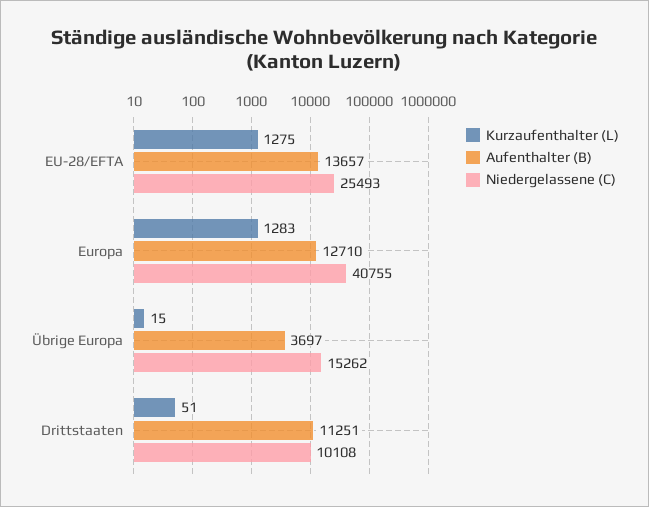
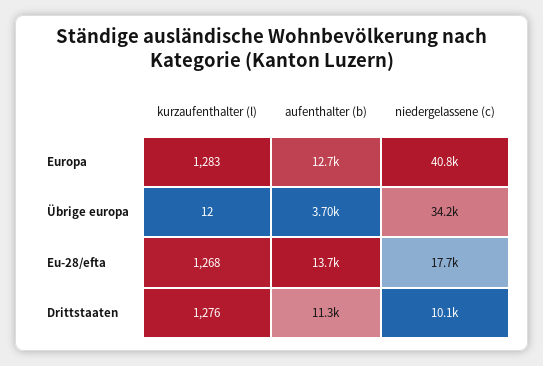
Kurzaufenthalter (L), EU-28/EFTA: 1275 -> 1268
Niedergelassene (C), EU-28/EFTA: 25493 -> 17700
Kurzaufenthalter (L), Übrige Europa: 15 -> 12
Niedergelassene (C), Übrige Europa: 15262 -> 34200
Kurzaufenthalter (L), Drittstaaten: 51 -> 1276

